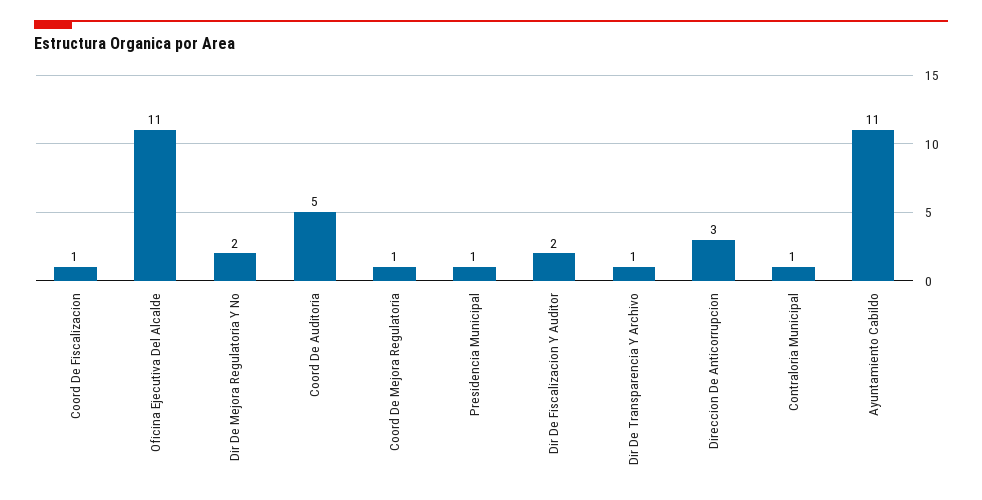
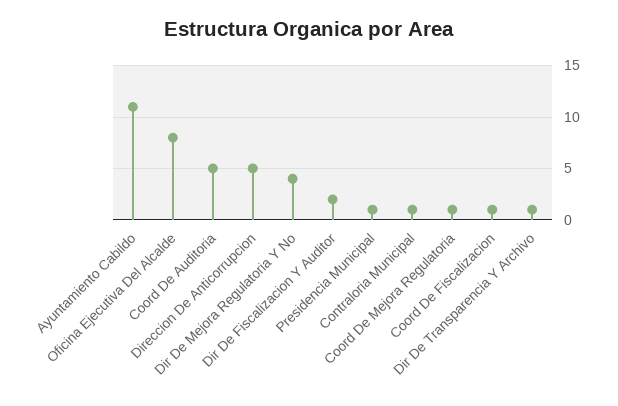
Oficina Ejecutiva Del Alcalde: 11 -> 8
Dir De Mejora Regulatoria Y No: 2 -> 4
Direccion De Anticorrupcion: 3 -> 5

